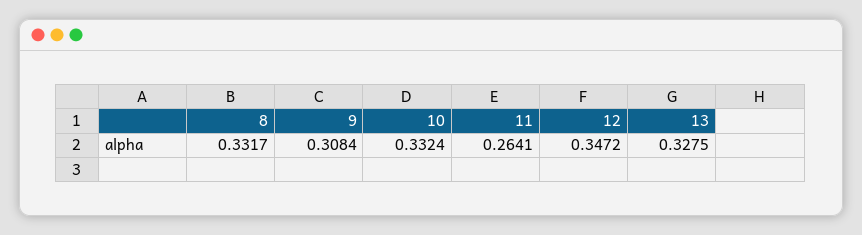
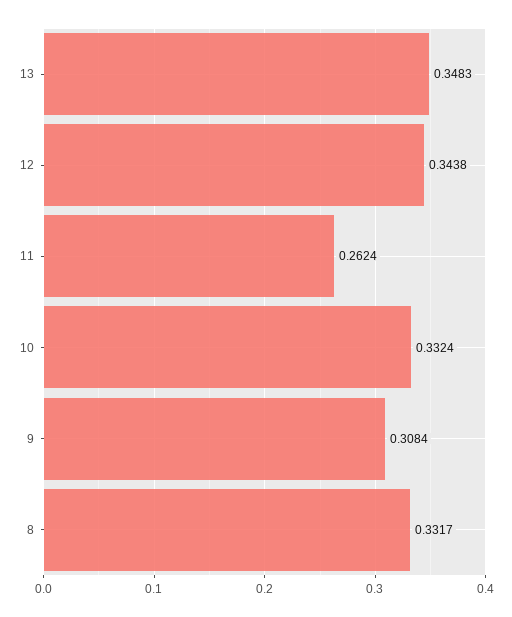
11: 0.2641 -> 0.2624
12: 0.3472 -> 0.3438
13: 0.3275 -> 0.3483

